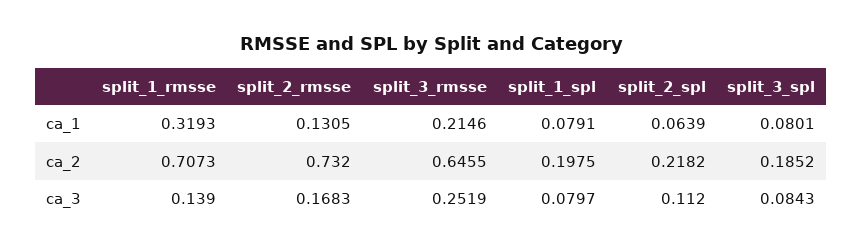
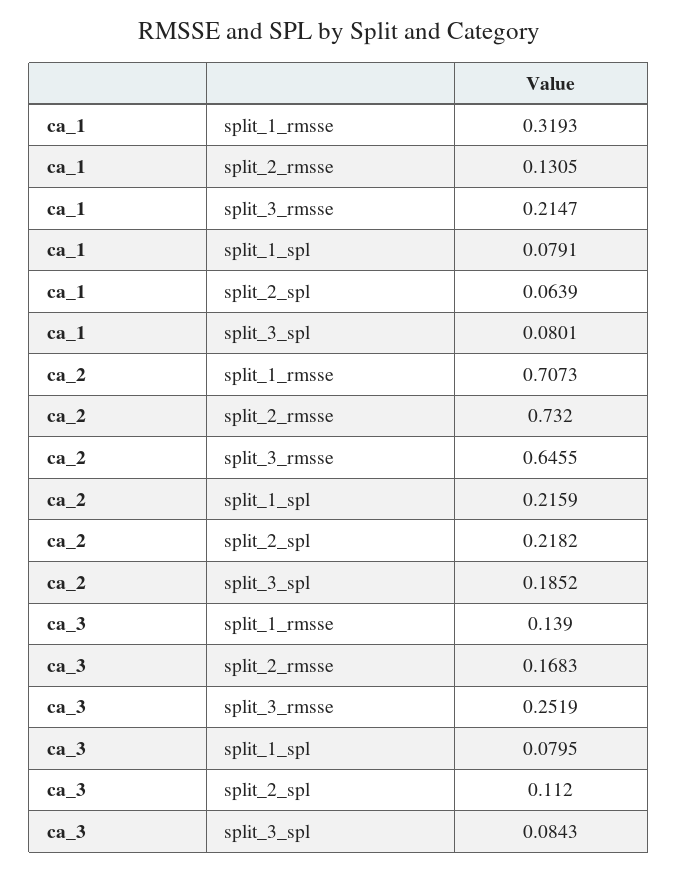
split_3_rmsse, ca_1: 0.2146 -> 0.2147
split_1_spl, ca_2: 0.1975 -> 0.2159
split_1_spl, ca_3: 0.0797 -> 0.0795

